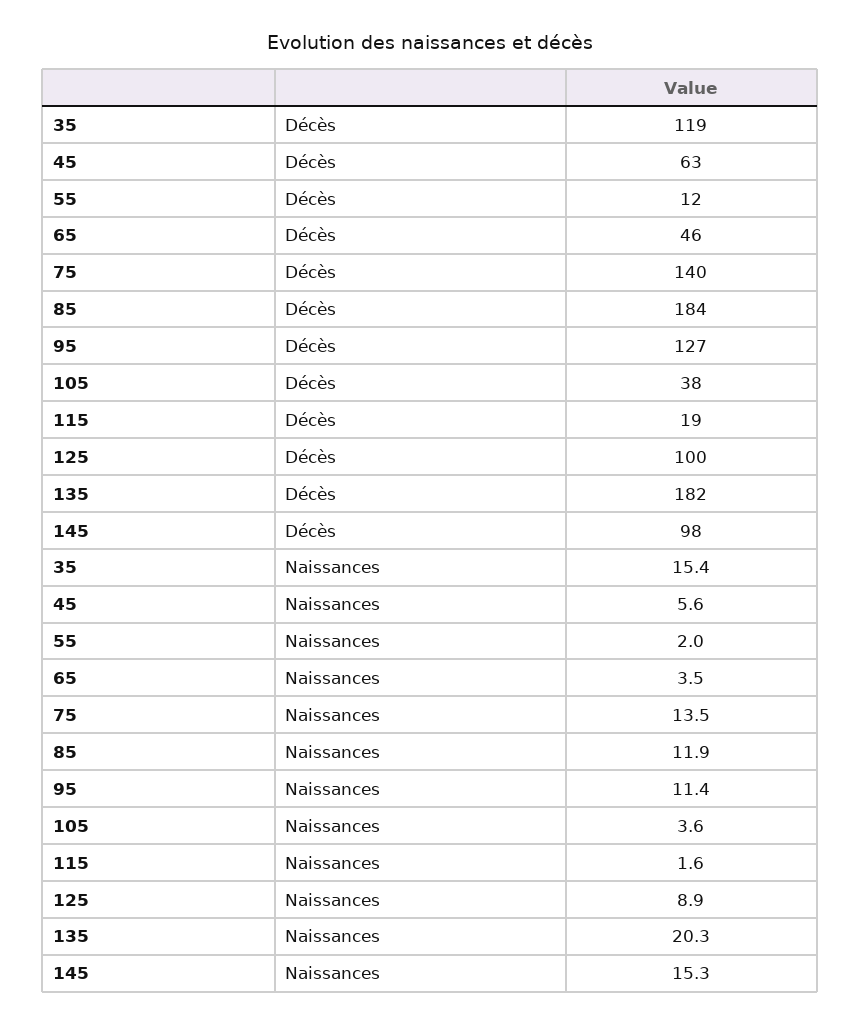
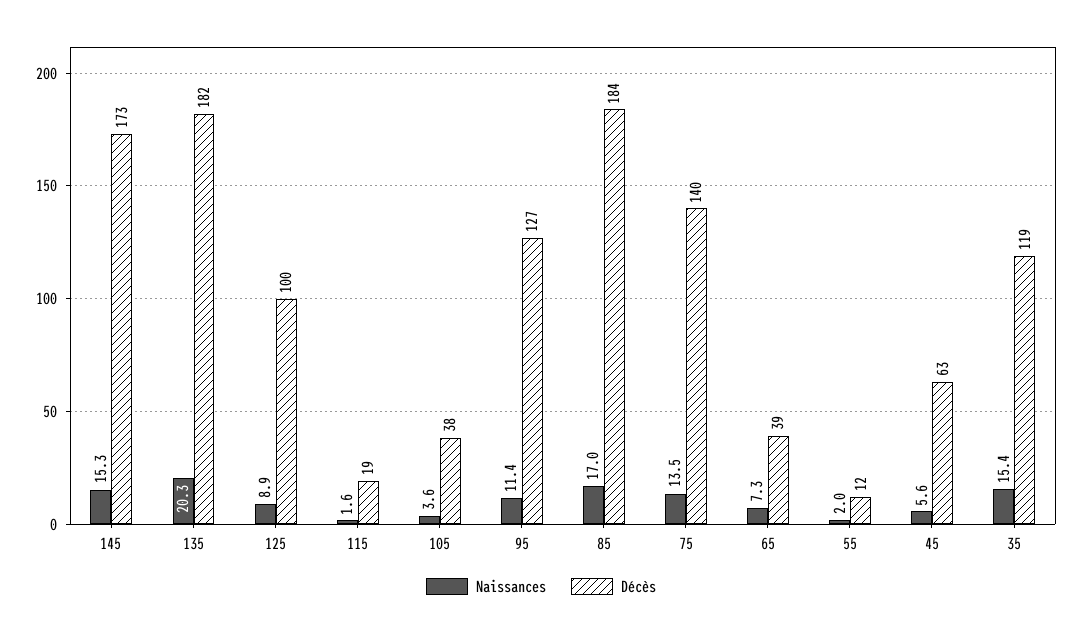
Décès, 65: 46 -> 39
Décès, 145: 98 -> 173
Naissances, 65: 3.5 -> 7.3
Naissances, 85: 11.9 -> 17

